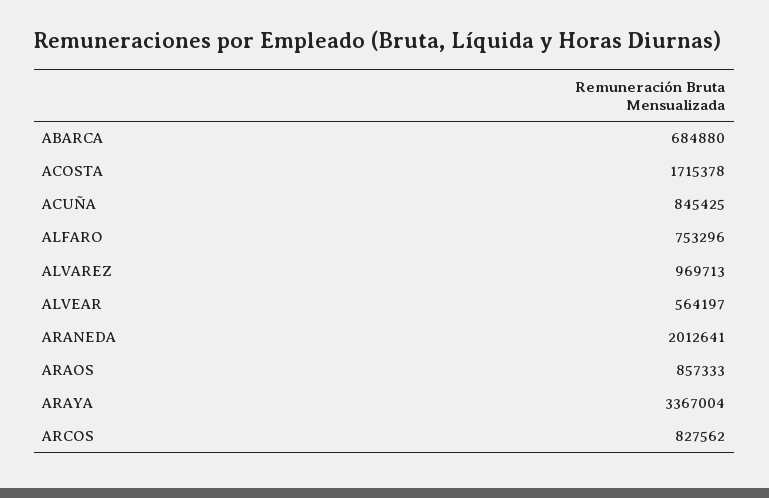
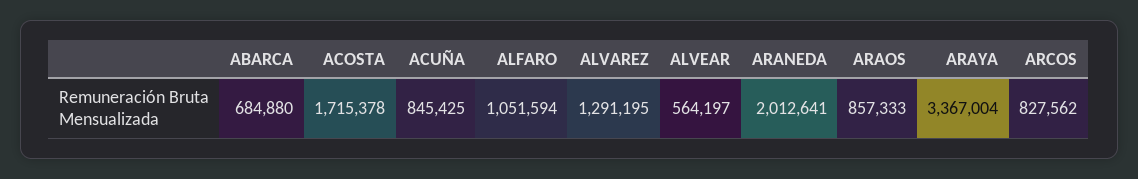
ALFARO: 753296 -> 1051594
ALVAREZ: 969713 -> 1291195

